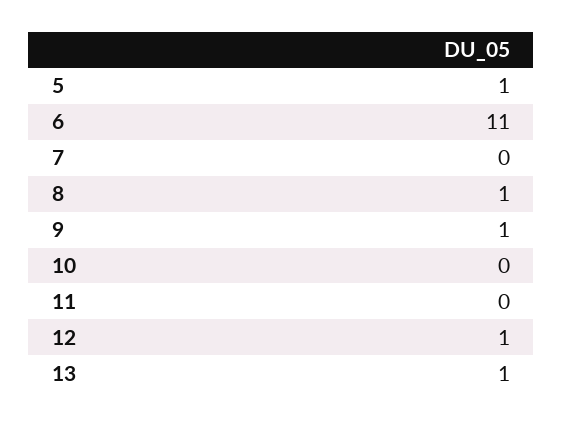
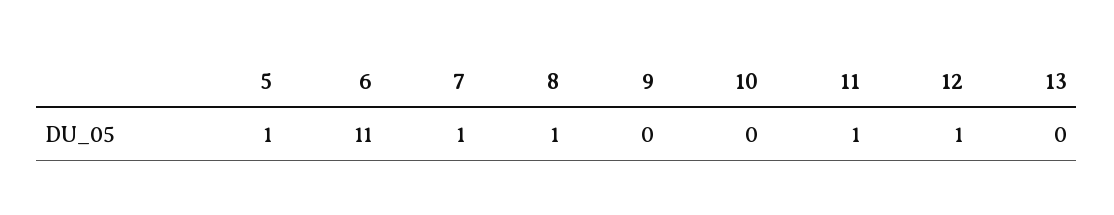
7: 0 -> 1
9: 1 -> 0
11: 0 -> 1
13: 1 -> 0

